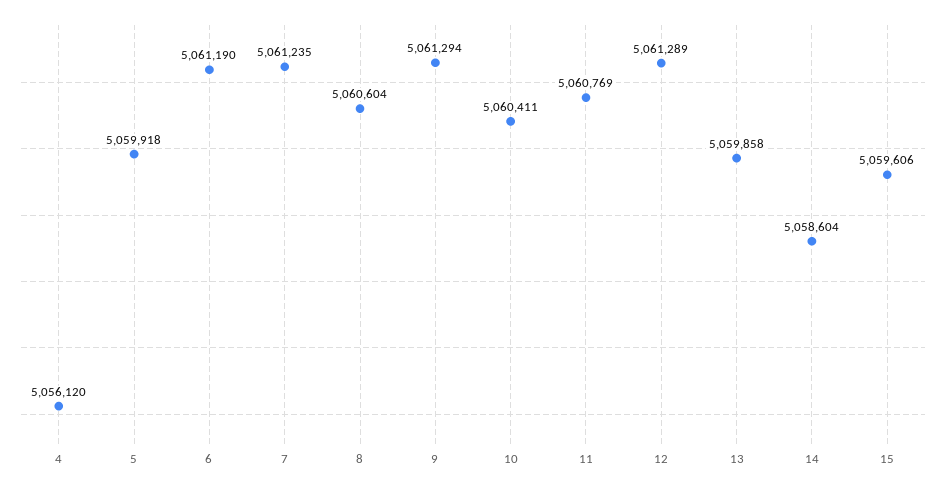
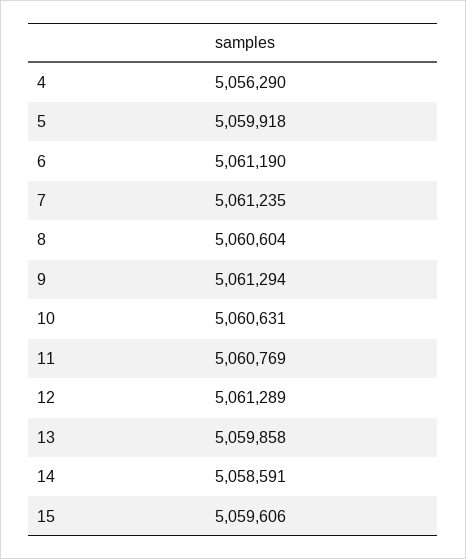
4: 5056120 -> 5056290
10: 5060411 -> 5060631
14: 5058604 -> 5058591

